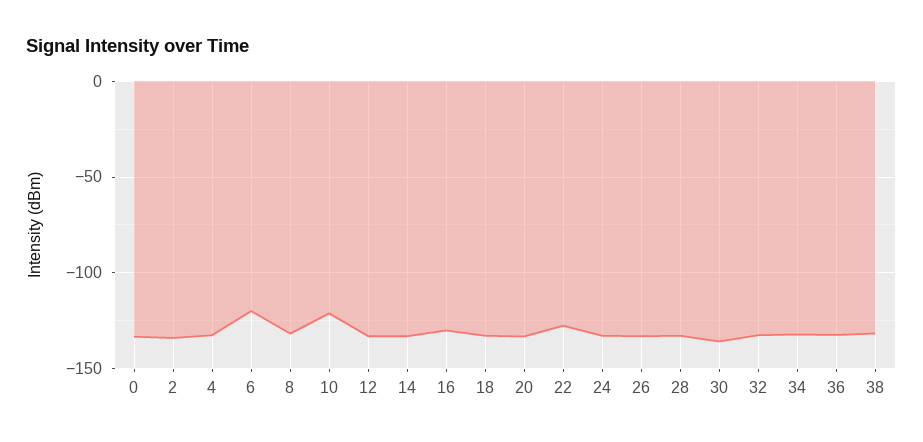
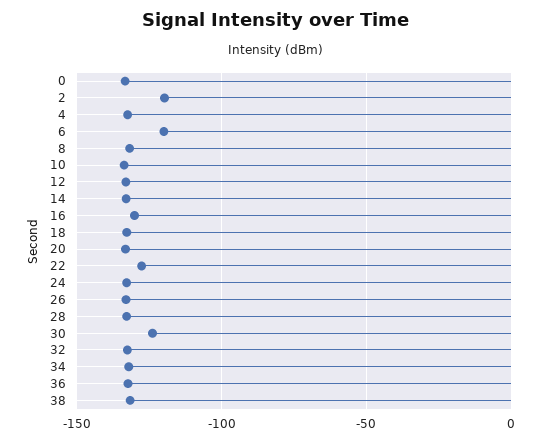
2: -135 -> -120
10: -120 -> -135
30: -135 -> -125

